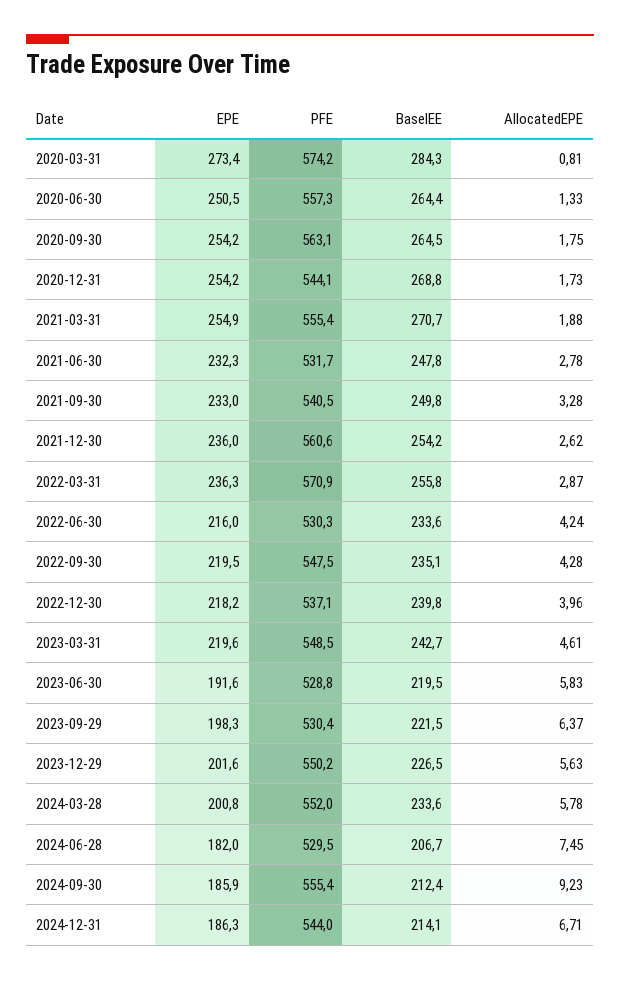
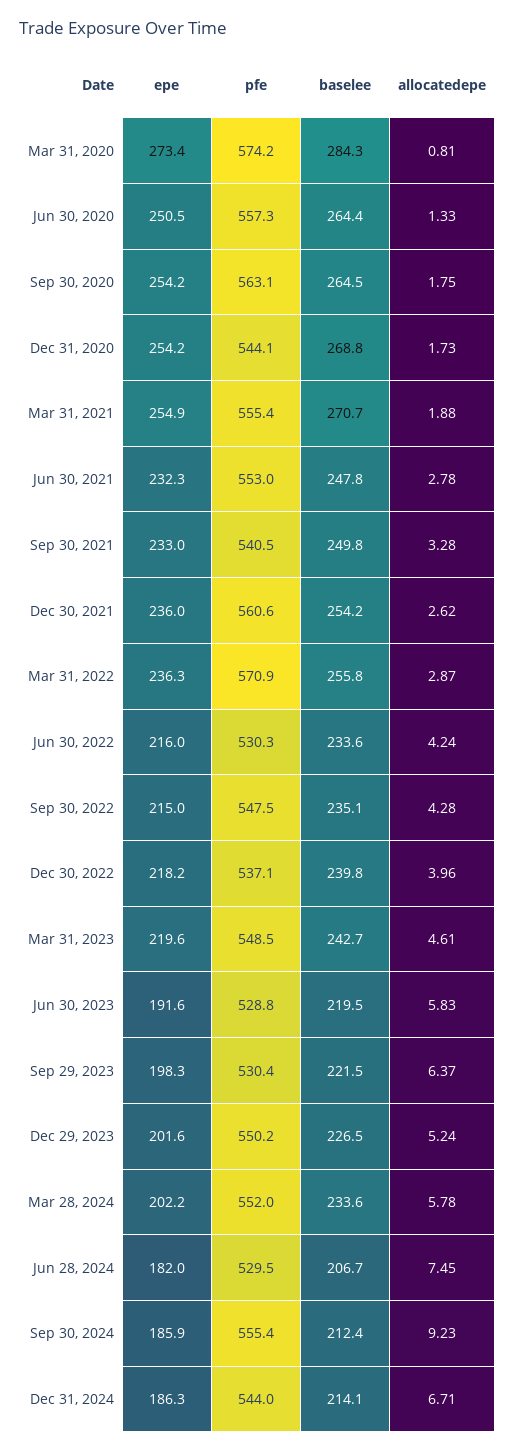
PFE, 2021-06-30: 531.7 -> 553
EPE, 2022-09-30: 219.5 -> 215
AllocatedEPE, 2023-12-29: 5.63 -> 5.24
EPE, 2024-03-28: 200.8 -> 202.2

